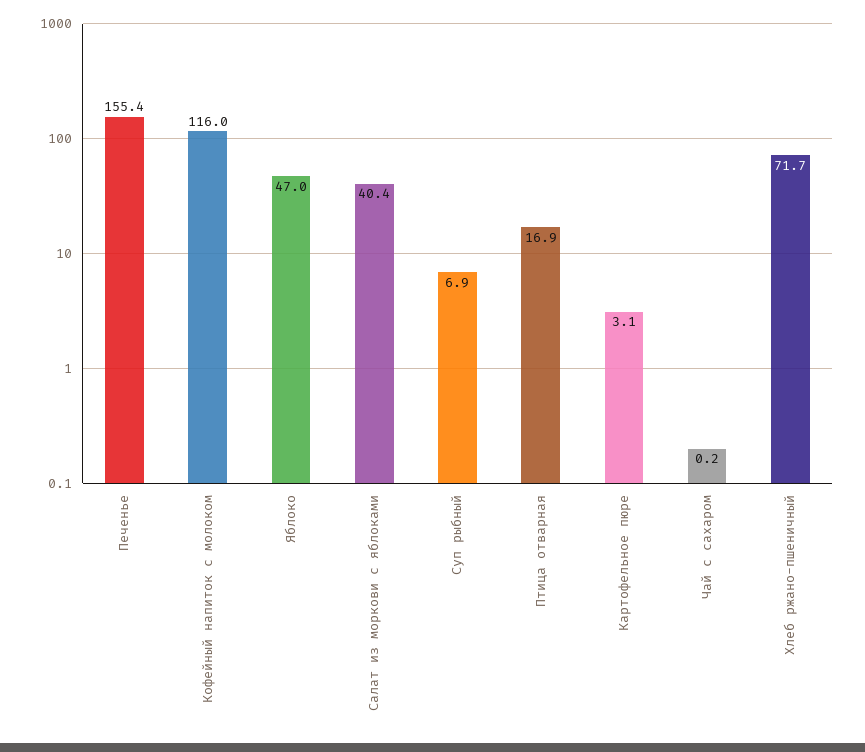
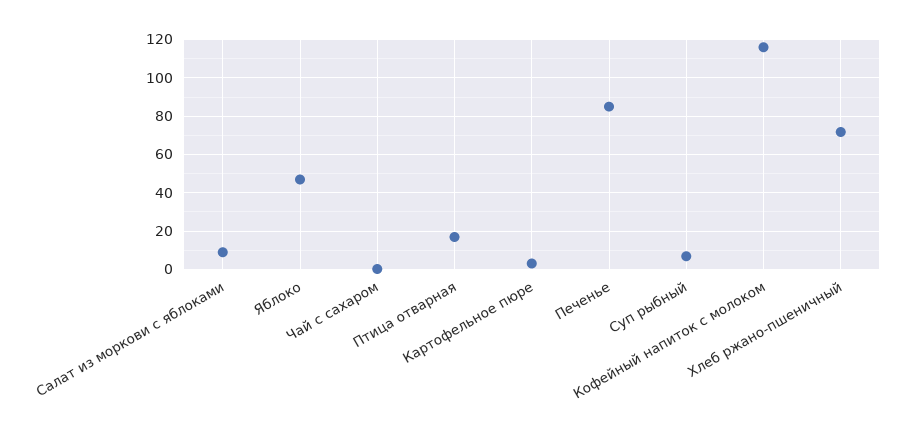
Печенье: 155.4 -> 85
Салат из моркови с яблоками: 40.4 -> 10

